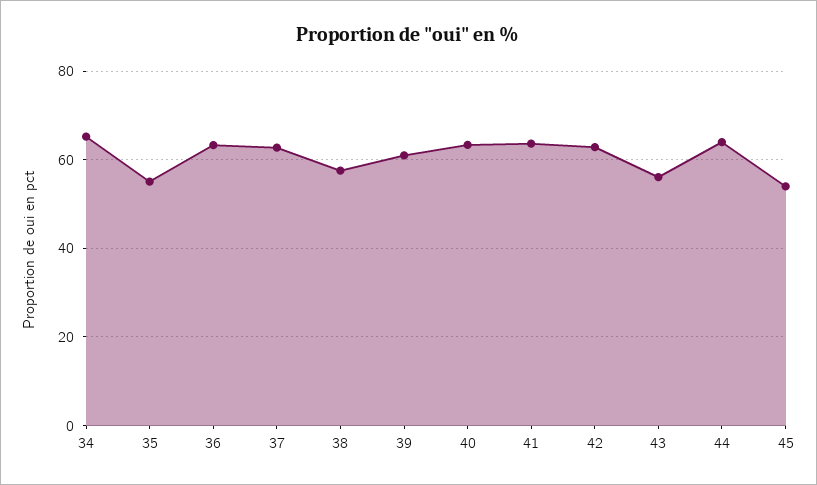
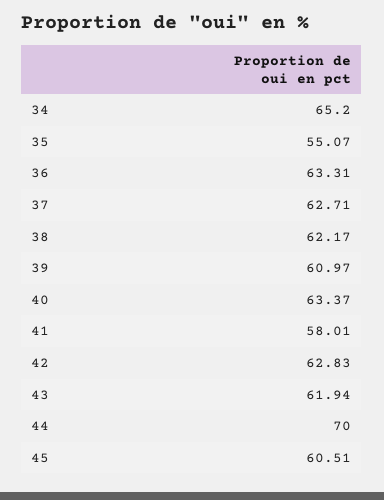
38: 58 -> 62.17
41: 64 -> 58.01
43: 56 -> 61.94
44: 64 -> 70
45: 54 -> 60.51

